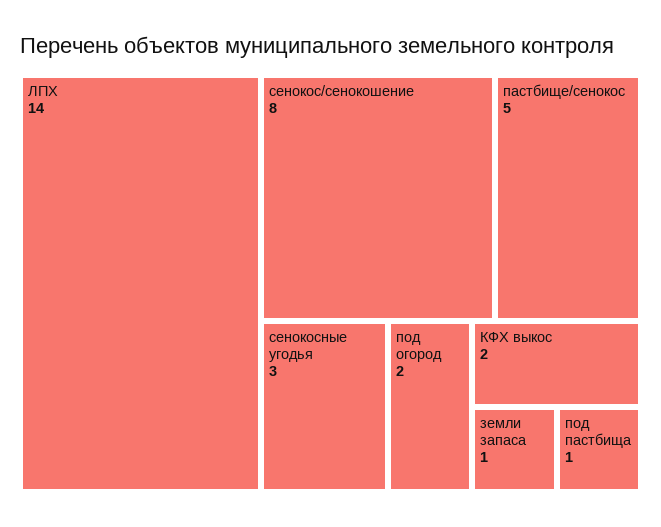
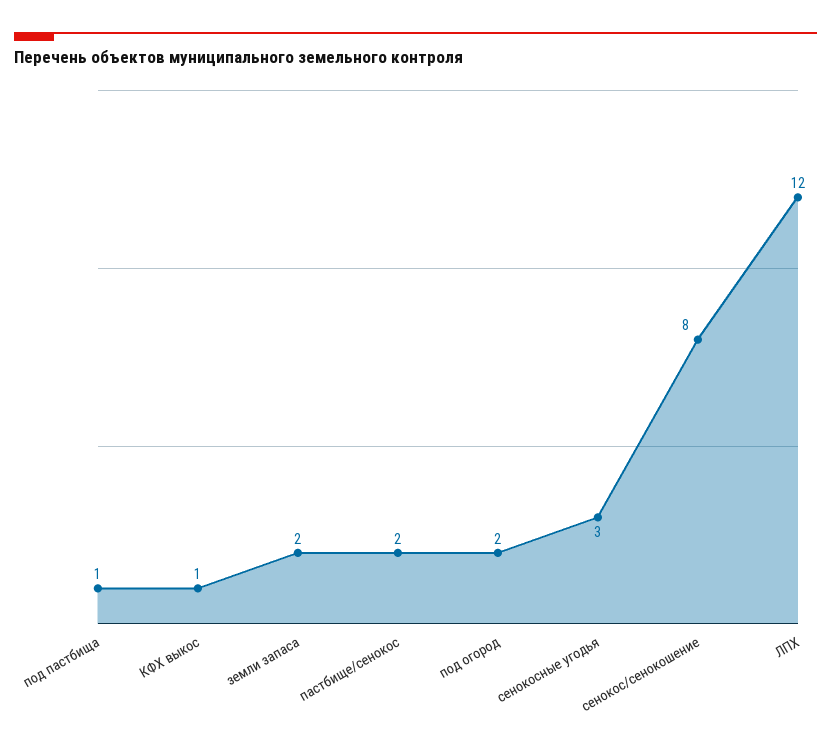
ЛПХ: 14 -> 12
пастбище/сенокос: 5 -> 2
КФХ выкос: 2 -> 1
земли запаса: 1 -> 2

